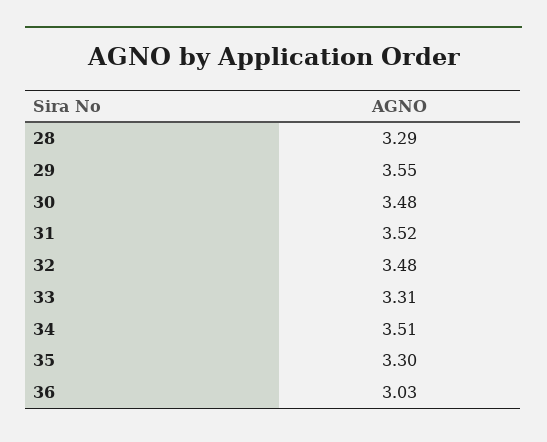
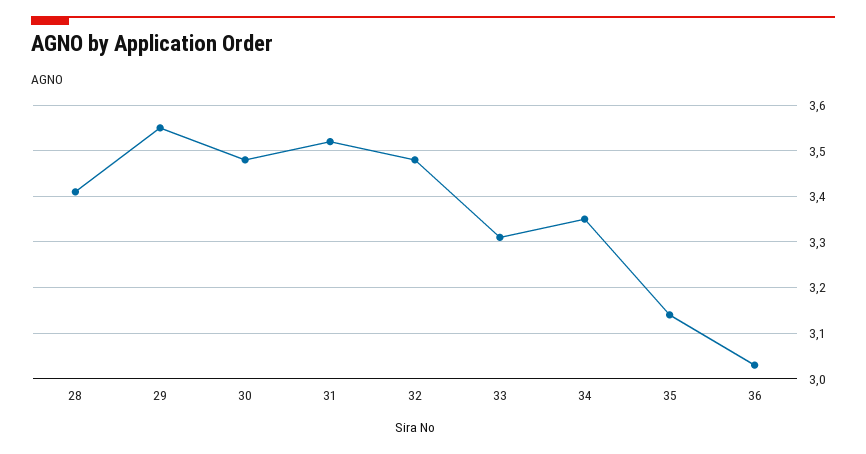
28: 3.29 -> 3.4
34: 3.51 -> 3.35
35: 3.3 -> 3.15

